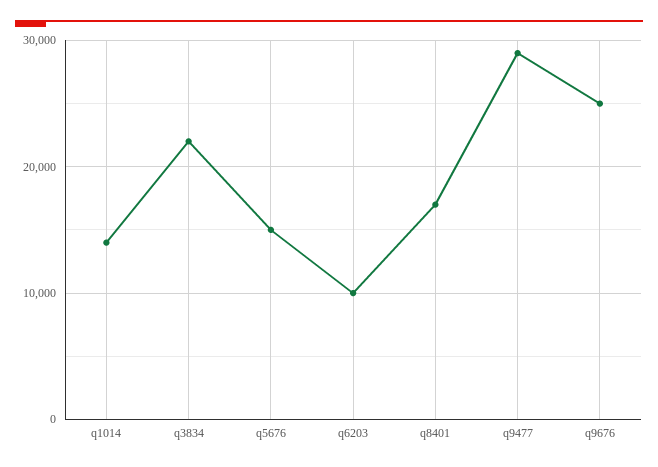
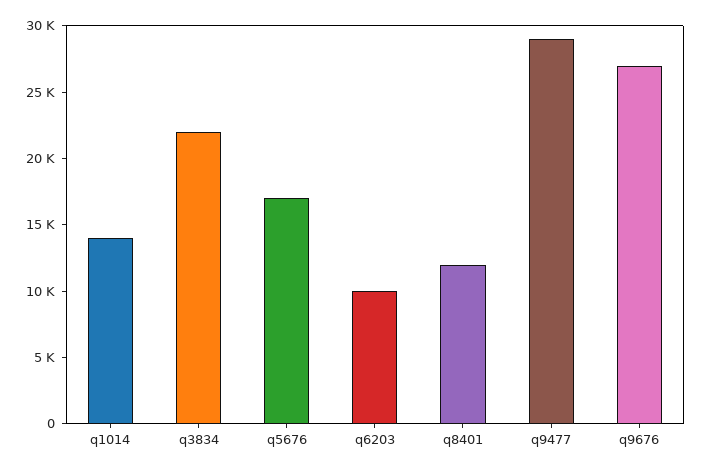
q5676: 15000 -> 17000
q8401: 17000 -> 12000
q9676: 25000 -> 27000

